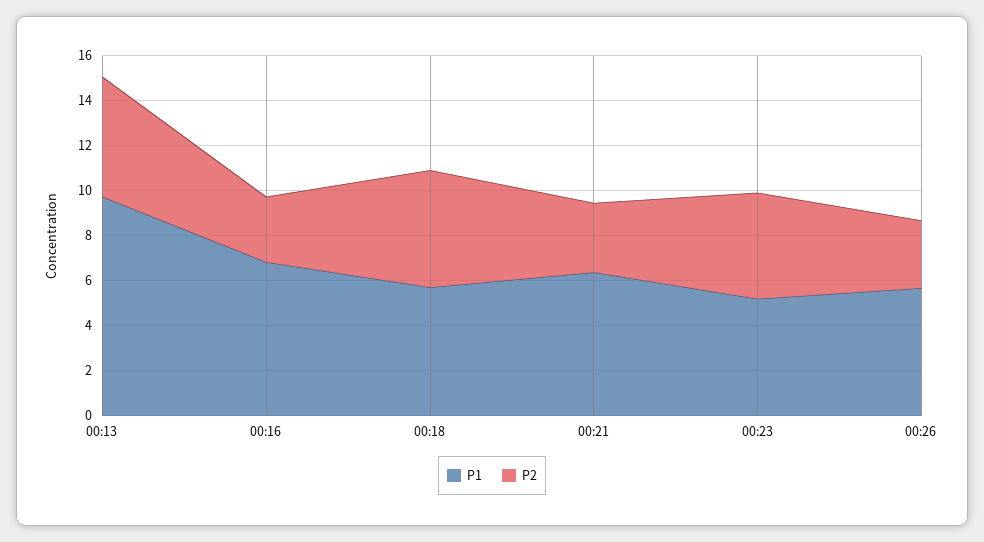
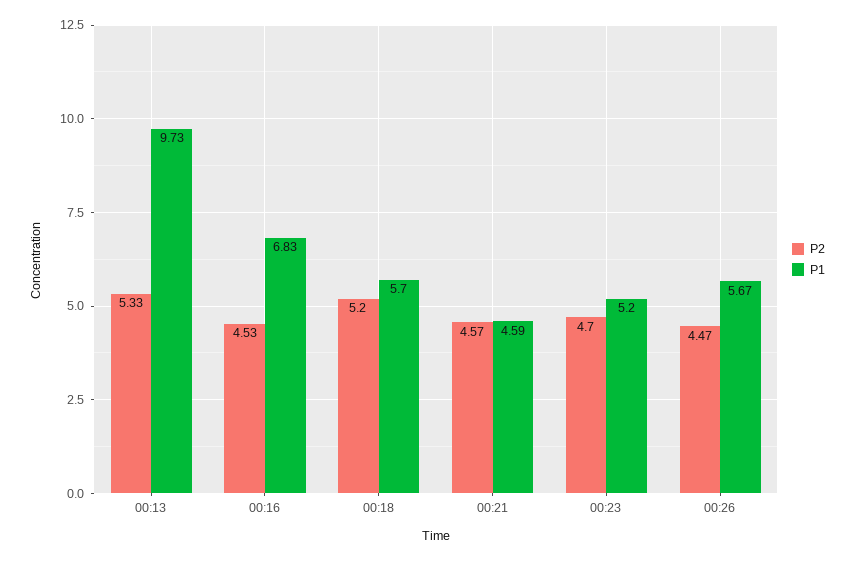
P2, 00:16: 3 -> 4.53
P1, 00:21: 6.5 -> 4.59
P2, 00:21: 3 -> 4.57
P2, 00:26: 3 -> 4.47

